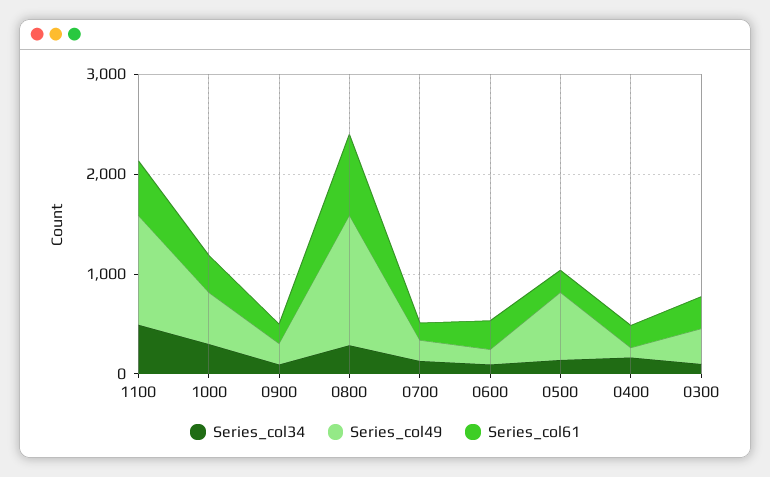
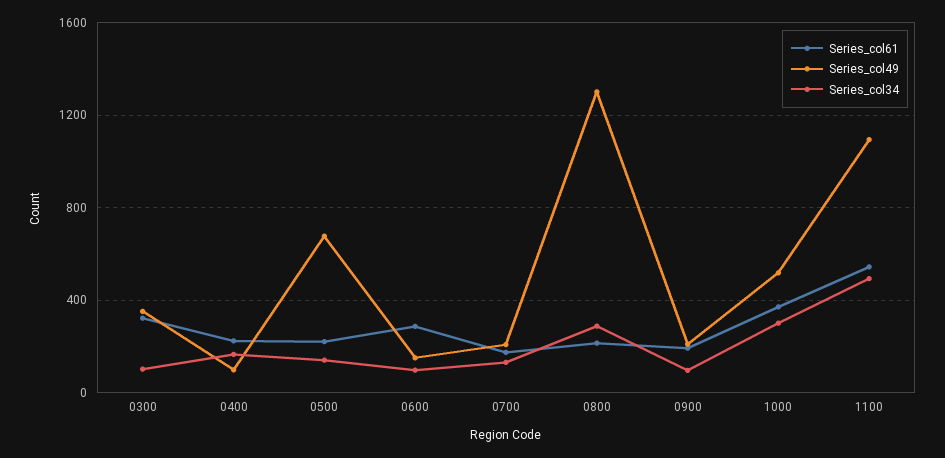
Series_col61, 0800: 800 -> 200

